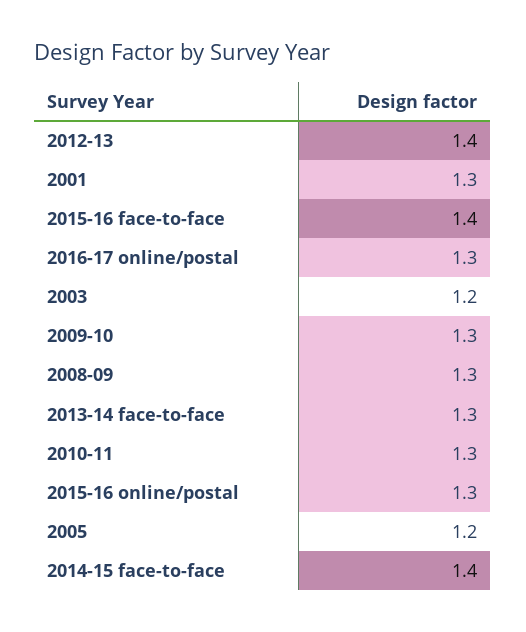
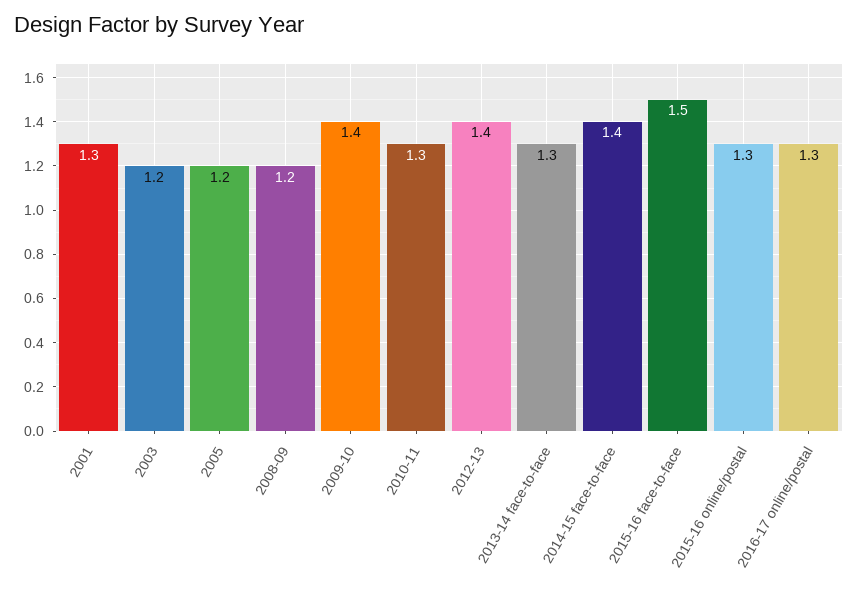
2015-16 face-to-face: 1.4 -> 1.5
2009-10: 1.3 -> 1.4
2008-09: 1.3 -> 1.2

